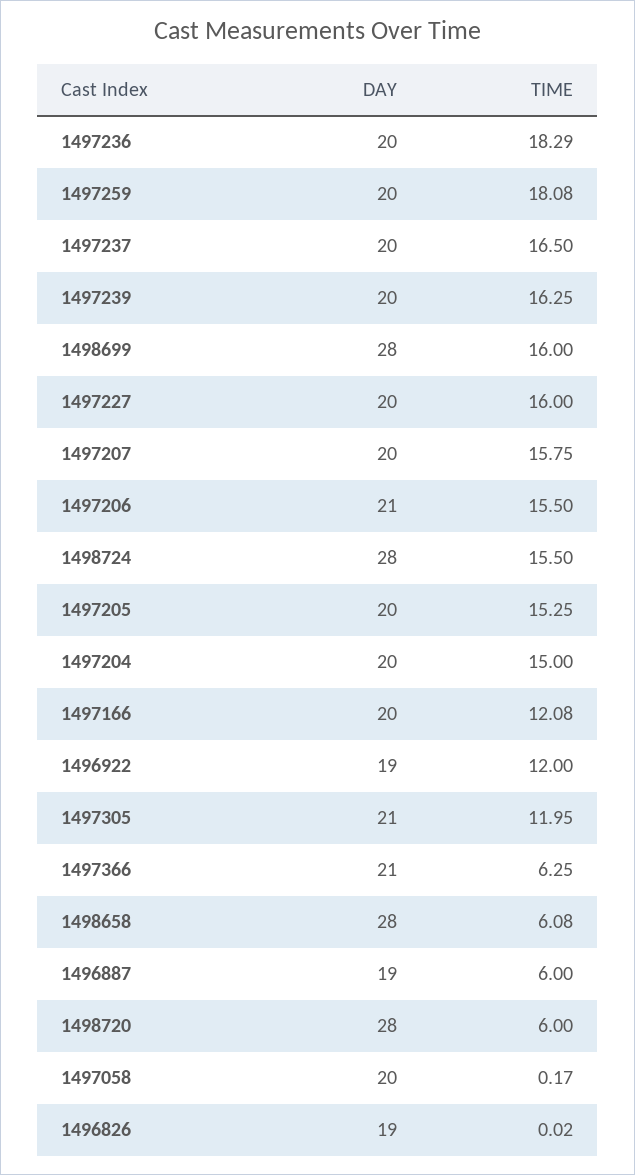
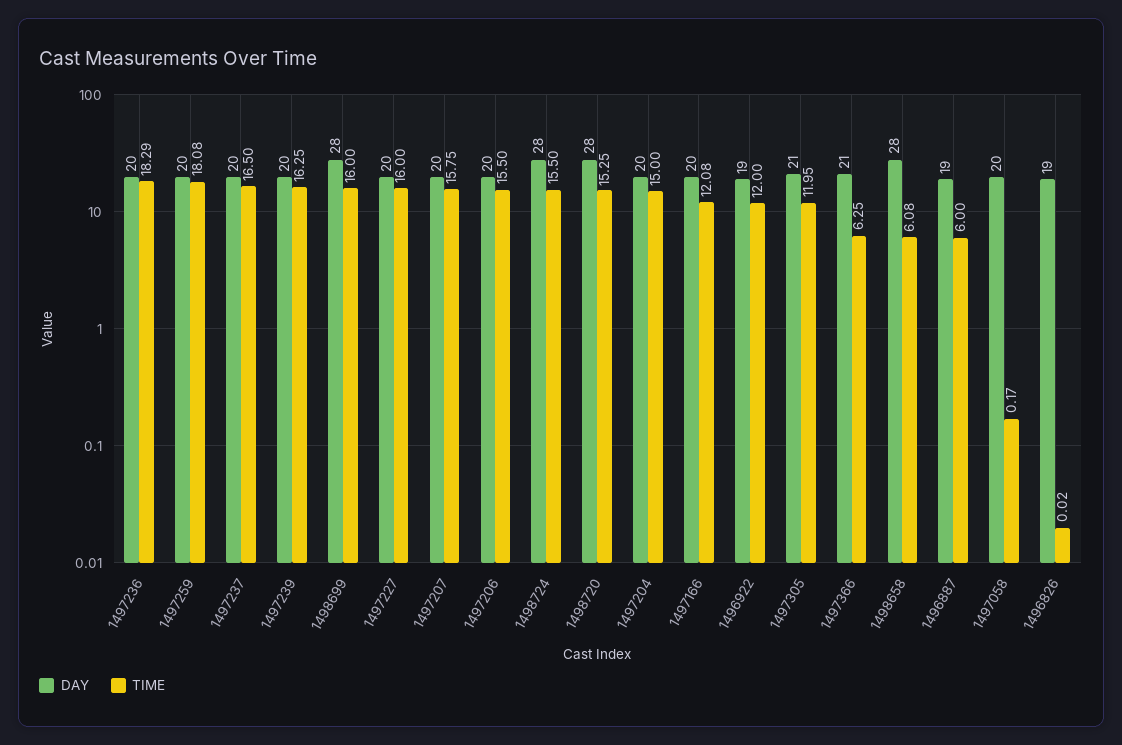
DAY, 1497206: 21 -> 20
DAY, 1497205: 20 -> none
TIME, 1497205: 15.25 -> none
TIME, 1498720: 6 -> 15.25

